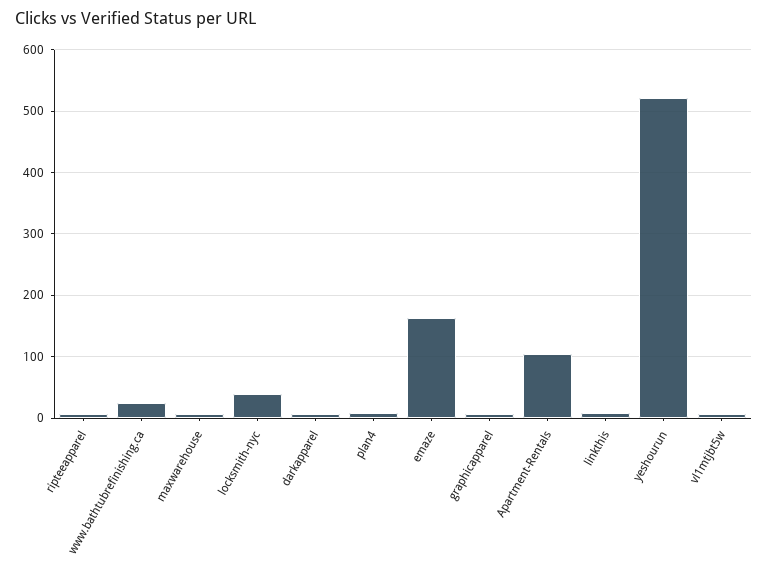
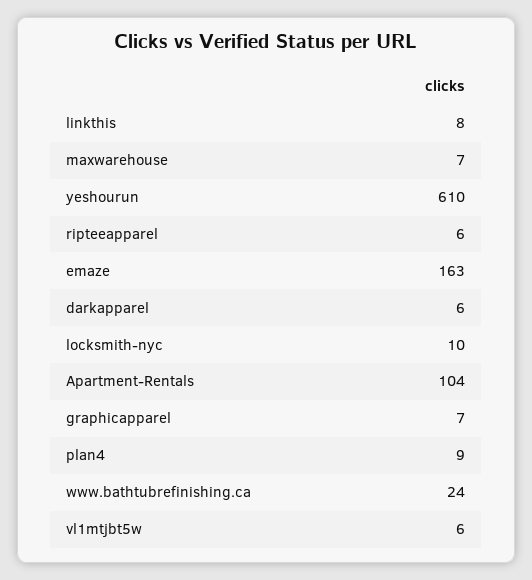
locksmith-nyc: 40 -> 10
yeshourun: 520 -> 610

